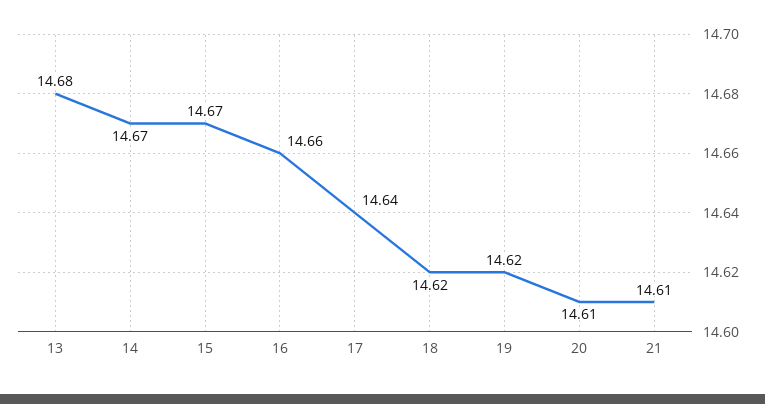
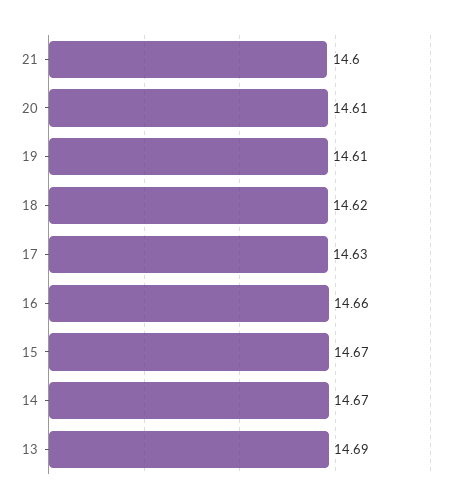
13: 14.68 -> 14.69
17: 14.64 -> 14.63
19: 14.62 -> 14.61
21: 14.61 -> 14.6

